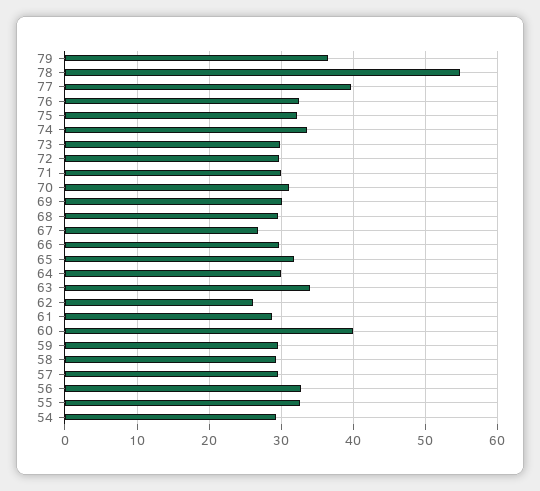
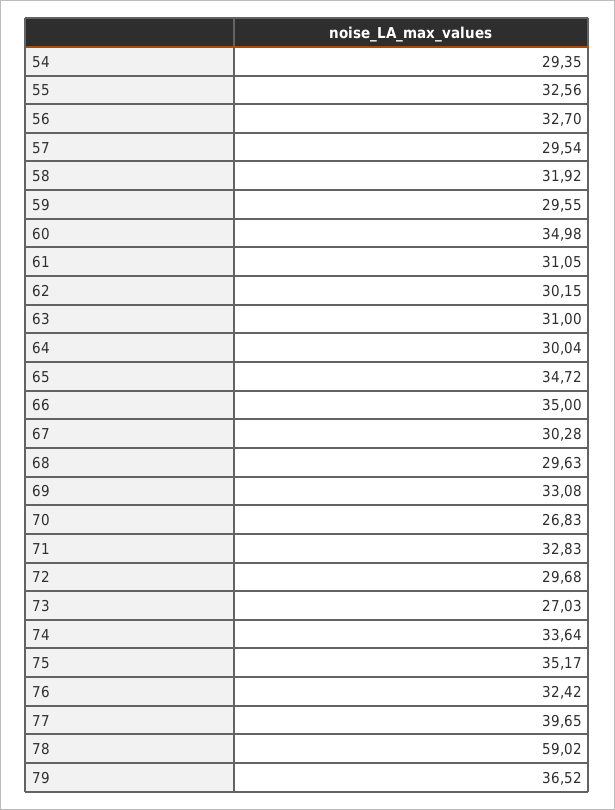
78: 55 -> 59.02
75: 32 -> 35.17
73: 30 -> 27.03
71: 30 -> 32.83
70: 31 -> 26.83
69: 30 -> 33.08
67: 27 -> 30.28
66: 30 -> 35
65: 32 -> 34.72
63: 34 -> 31
62: 26 -> 30.15
61: 29 -> 31.05
60: 40 -> 34.98
58: 29 -> 31.92

